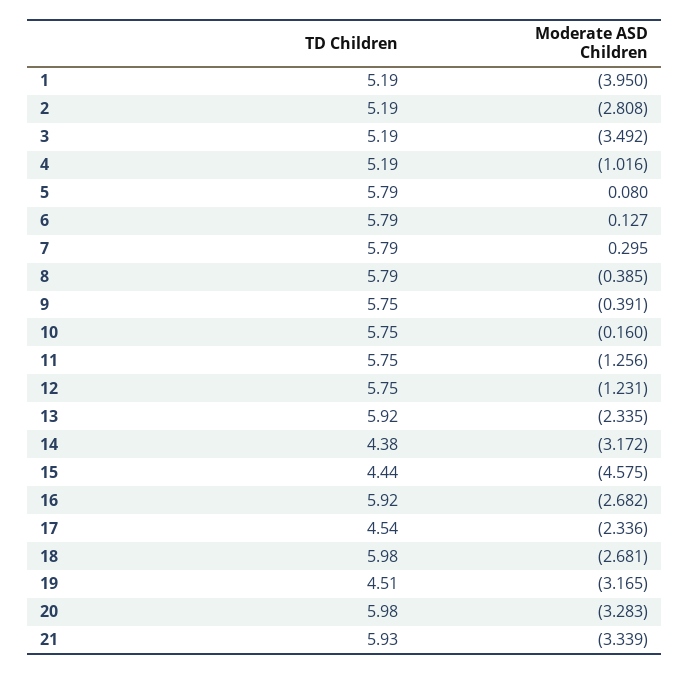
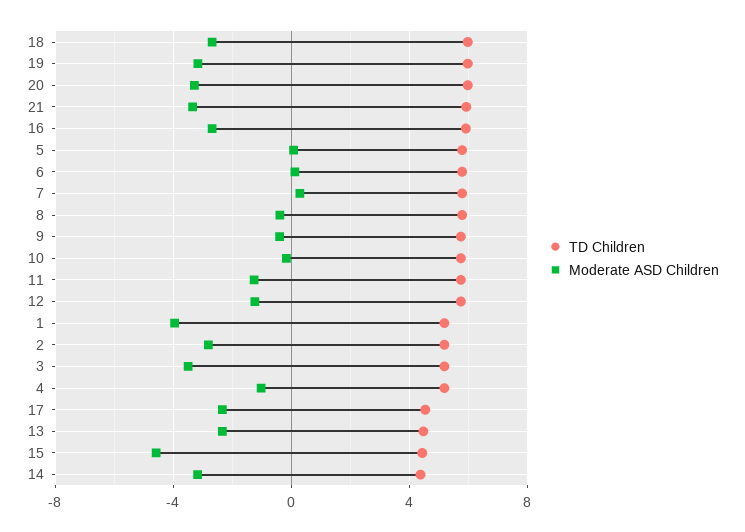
TD Children, 13: 5.92 -> 4.5
TD Children, 19: 4.51 -> 6

